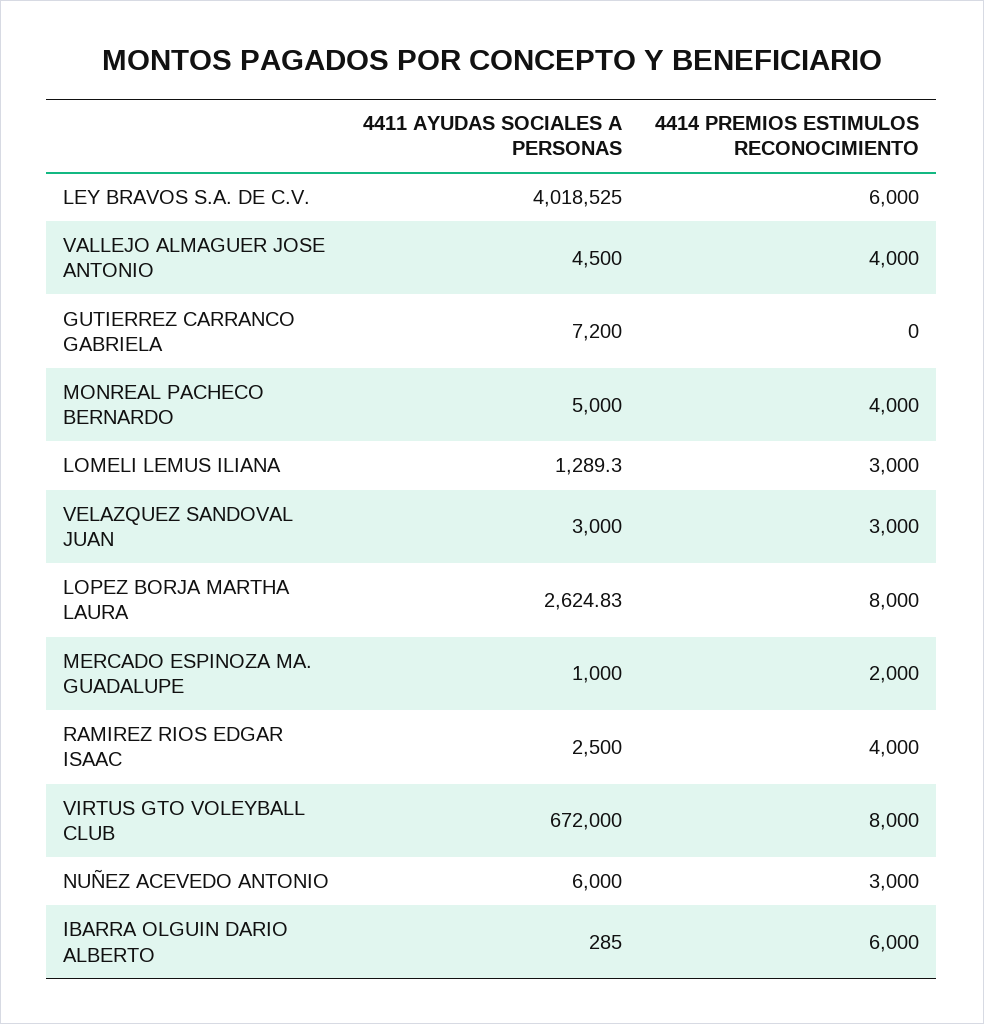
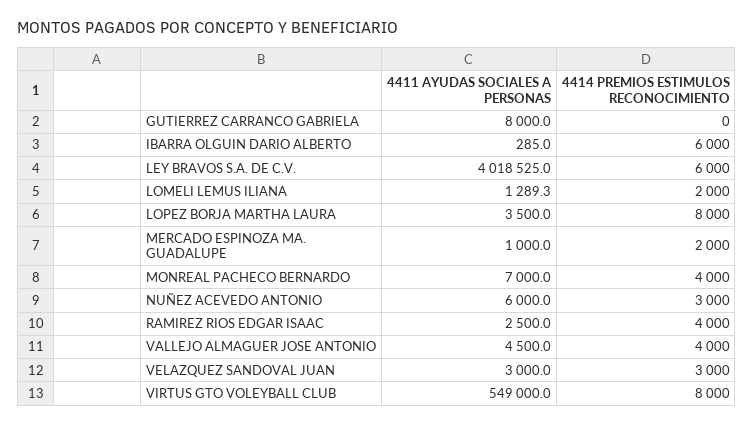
4411 AYUDAS SOCIALES A PERSONAS, GUTIERREZ CARRANCO GABRIELA: 7200 -> 8000
4411 AYUDAS SOCIALES A PERSONAS, MONREAL PACHECO BERNARDO: 5000 -> 7000
4414 PREMIOS ESTIMULOS RECONOCIMIENTO, LOMELI LEMUS ILIANA: 3000 -> 2000
4411 AYUDAS SOCIALES A PERSONAS, LOPEZ BORJA MARTHA LAURA: 2624.83 -> 3500
4411 AYUDAS SOCIALES A PERSONAS, VIRTUS GTO VOLEYBALL CLUB: 672000 -> 549000

